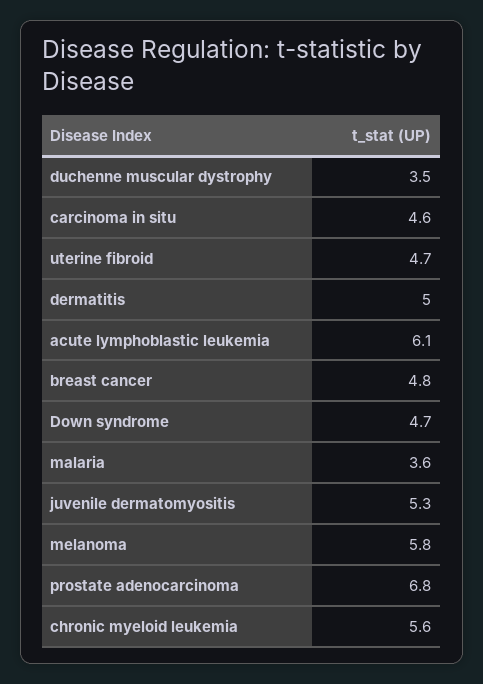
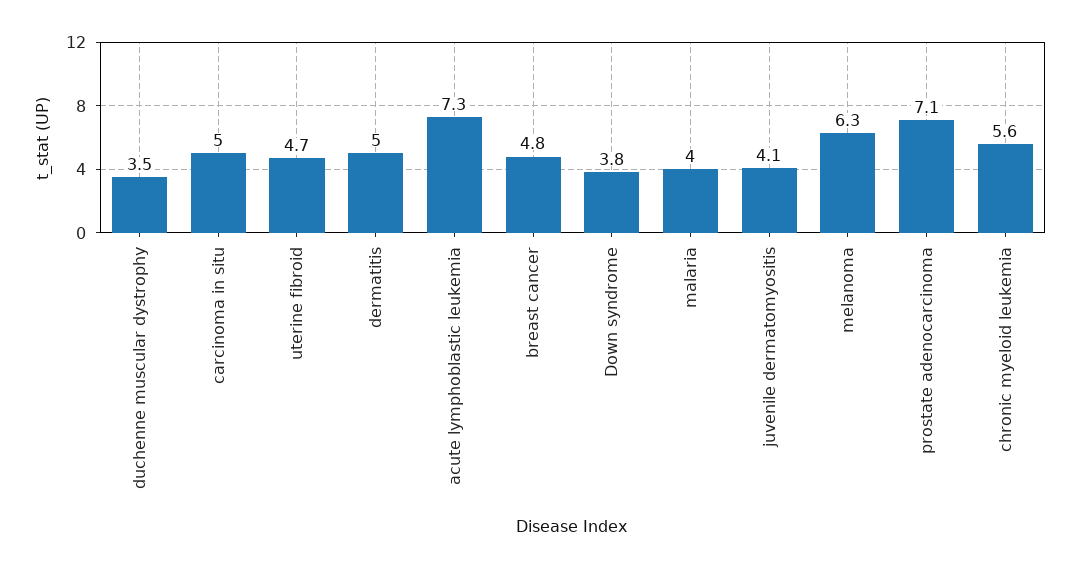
carcinoma in situ: 4.6 -> 5
acute lymphoblastic leukemia: 6.1 -> 7.3
Down syndrome: 4.7 -> 3.8
malaria: 3.6 -> 4
juvenile dermatomyositis: 5.3 -> 4.1
melanoma: 5.8 -> 6.3
prostate adenocarcinoma: 6.8 -> 7.1

